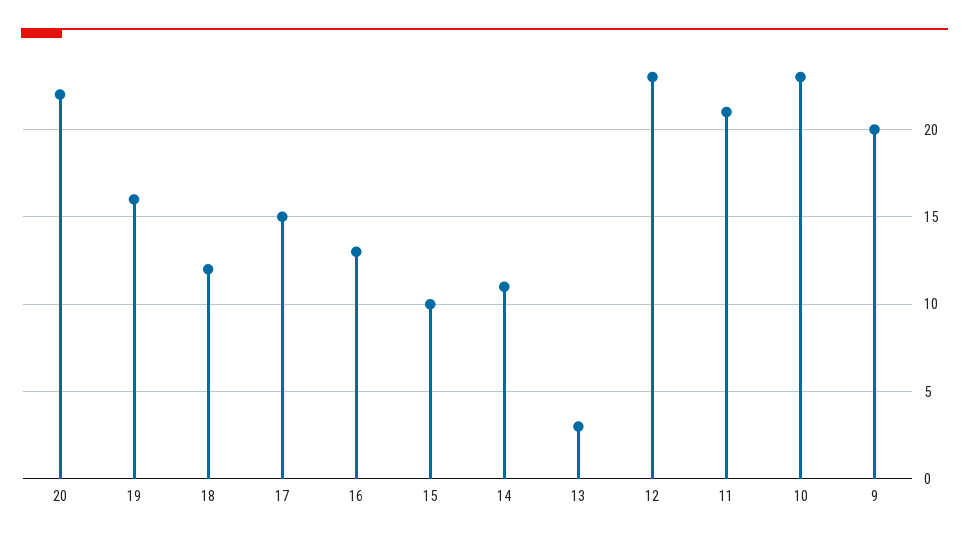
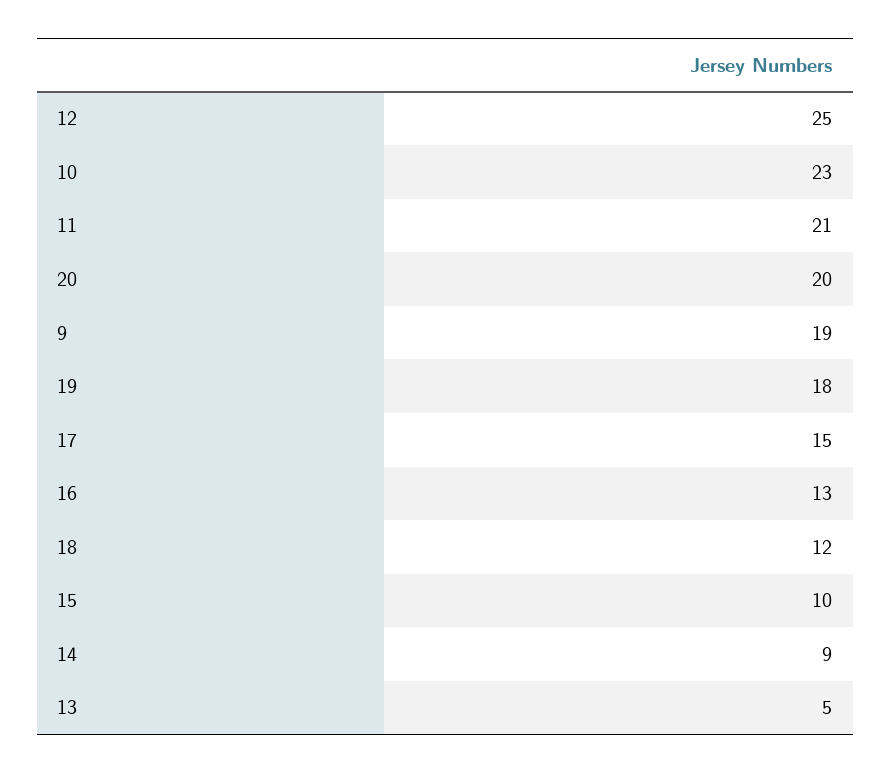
20: 22 -> 20
19: 16 -> 18
14: 11 -> 9
13: 3 -> 5
12: 23 -> 25
9: 20 -> 19

